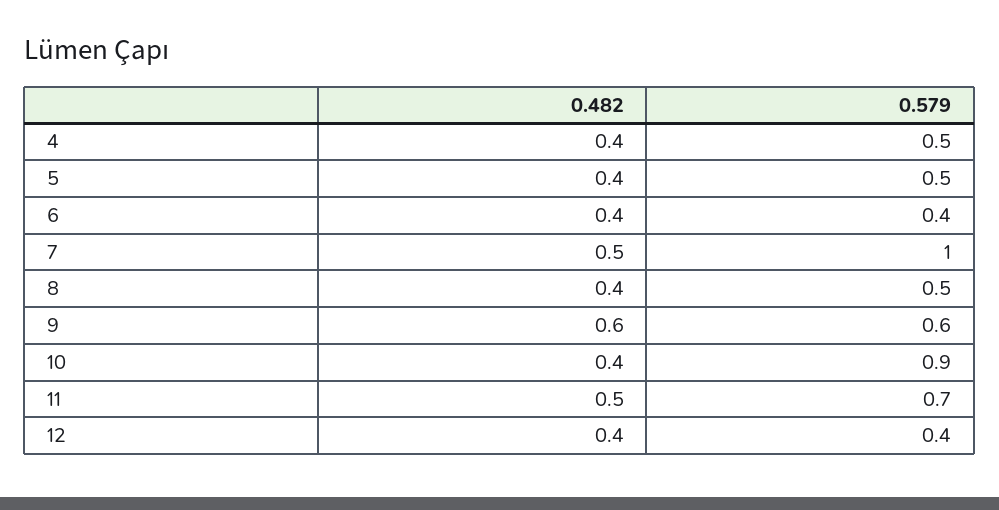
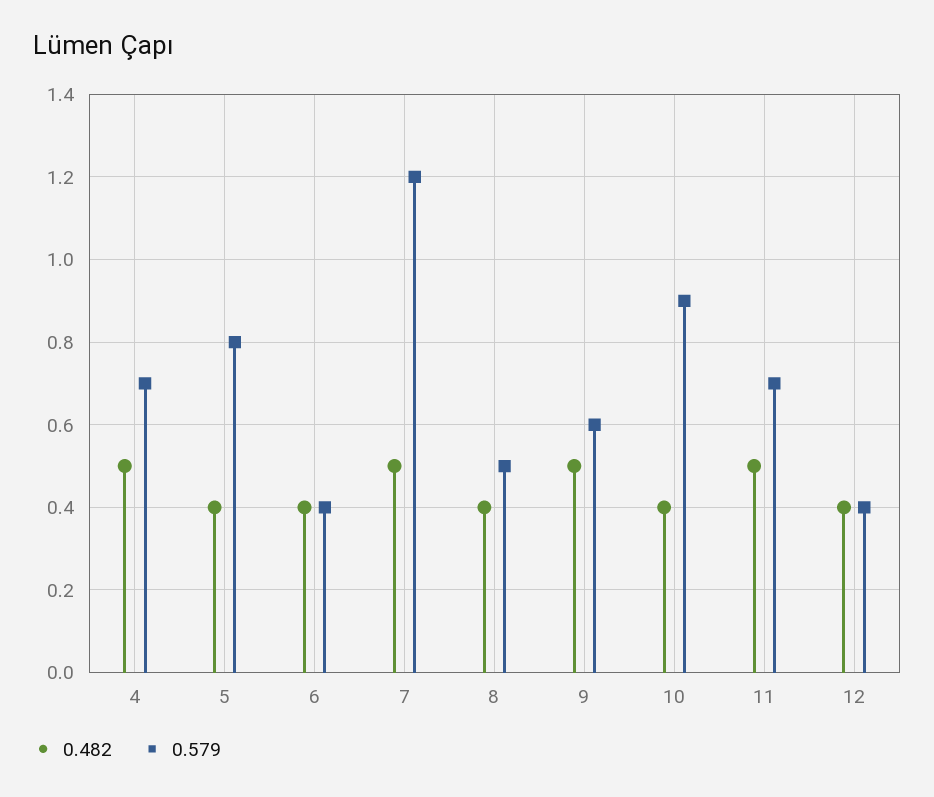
0.482, 4: 0.4 -> 0.5
0.579, 4: 0.5 -> 0.7
0.579, 5: 0.5 -> 0.8
0.579, 7: 1 -> 1.2
0.482, 9: 0.6 -> 0.5

